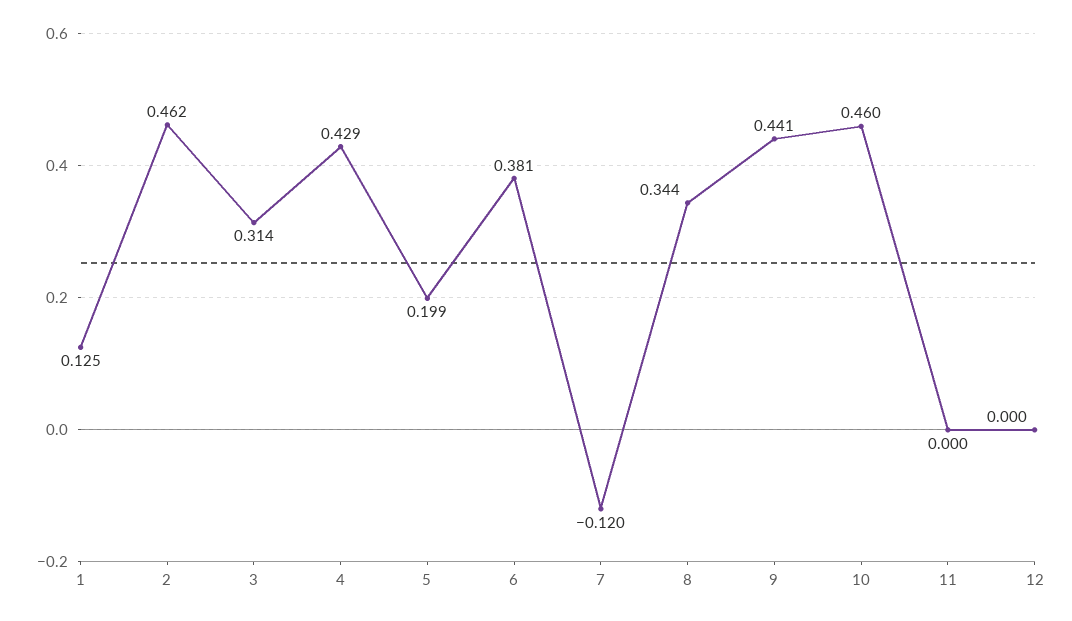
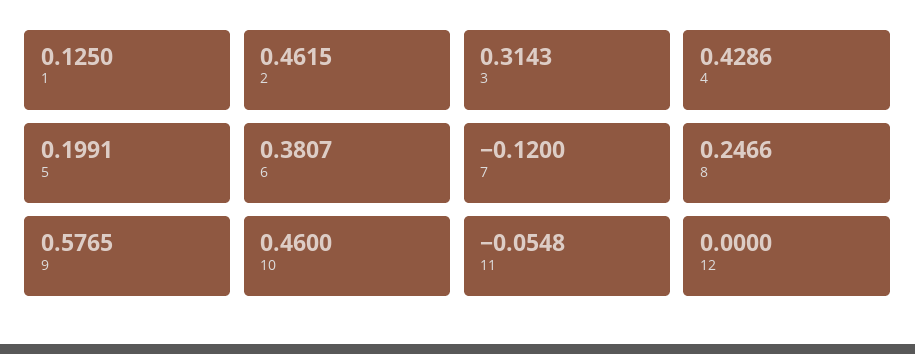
8: 0.344 -> 0.2466
9: 0.441 -> 0.5765
11: 0 -> -0.0548

